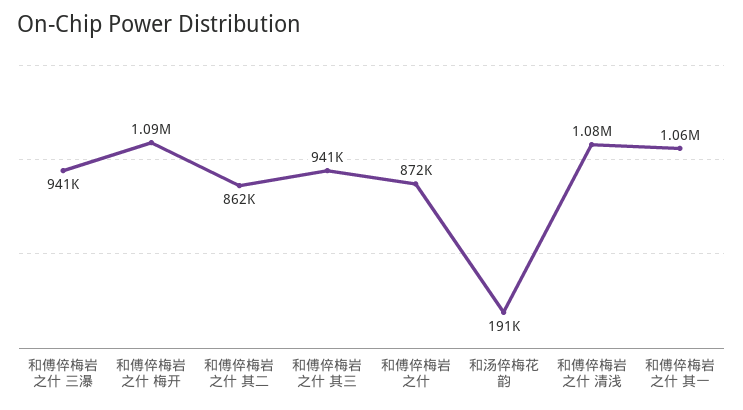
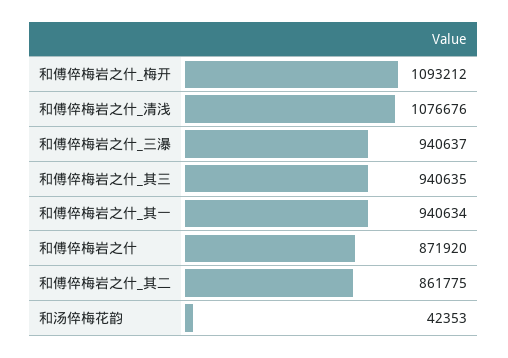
和汤倅梅花韵: 191000 -> 42353
和傅倅梅岩之什 其一: 1060000 -> 940634

